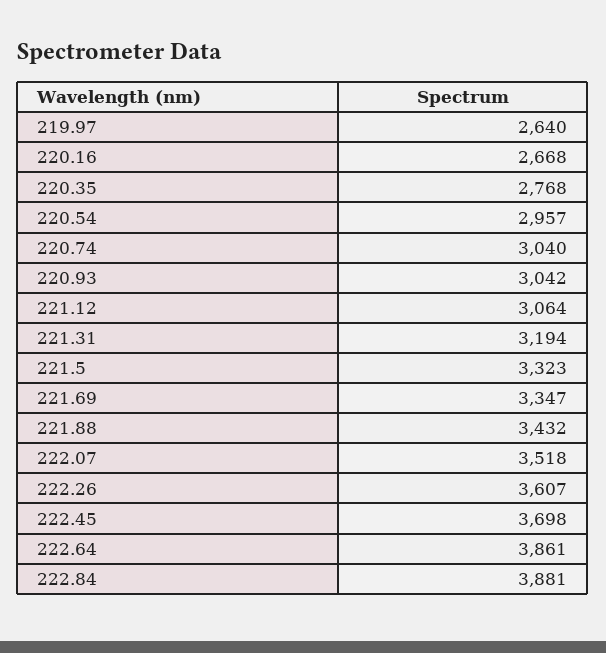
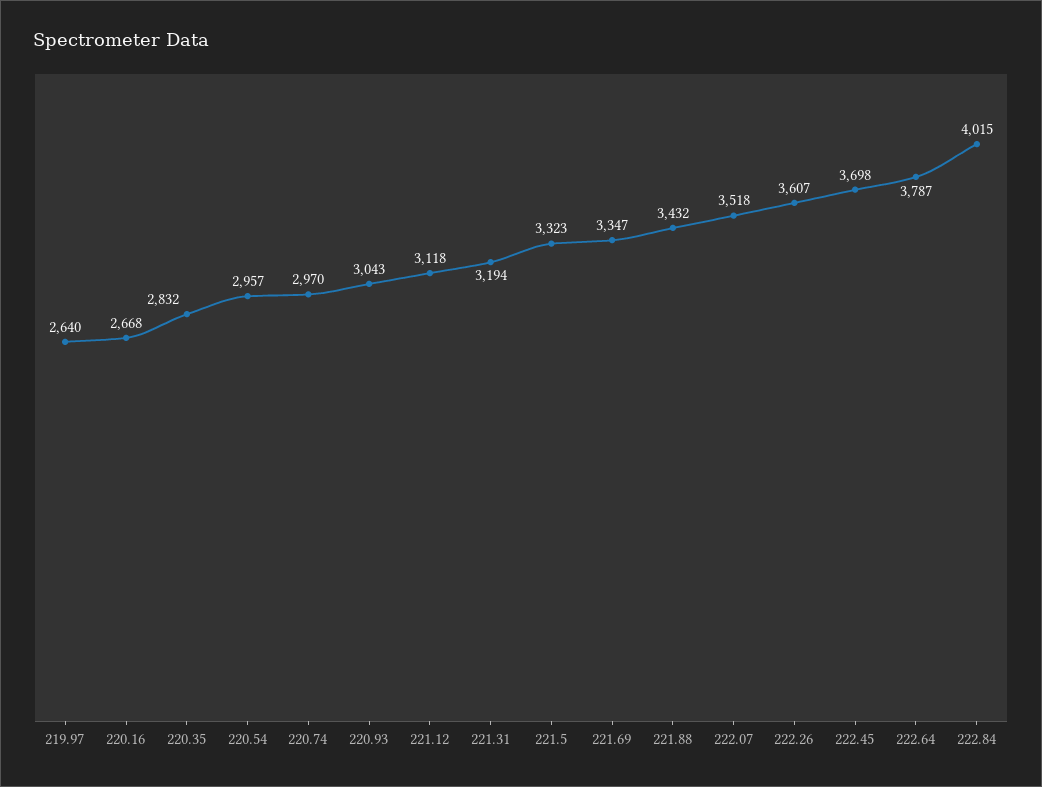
220.35: 2768 -> 2832
220.74: 3040 -> 2970
220.93: 3042 -> 3043
221.12: 3064 -> 3118
222.64: 3861 -> 3787
222.84: 3881 -> 4015

